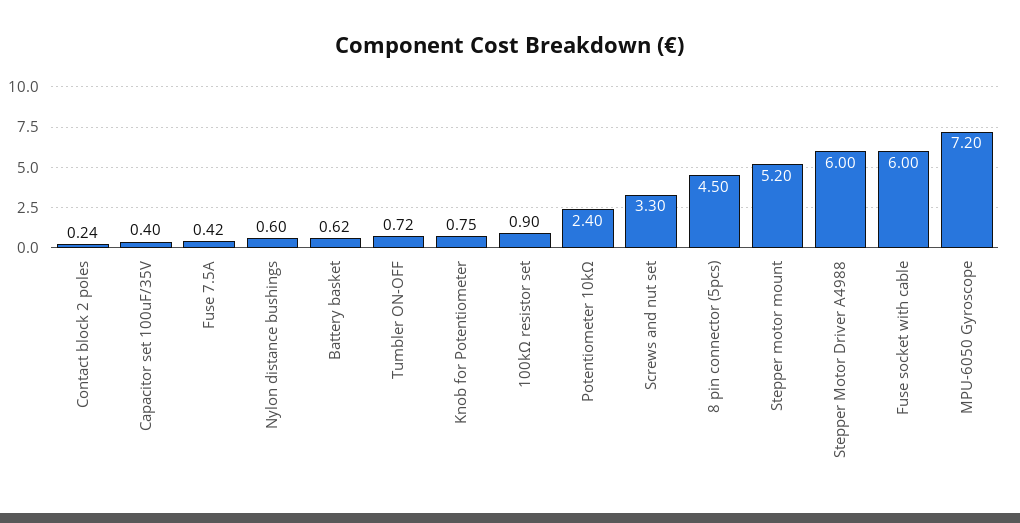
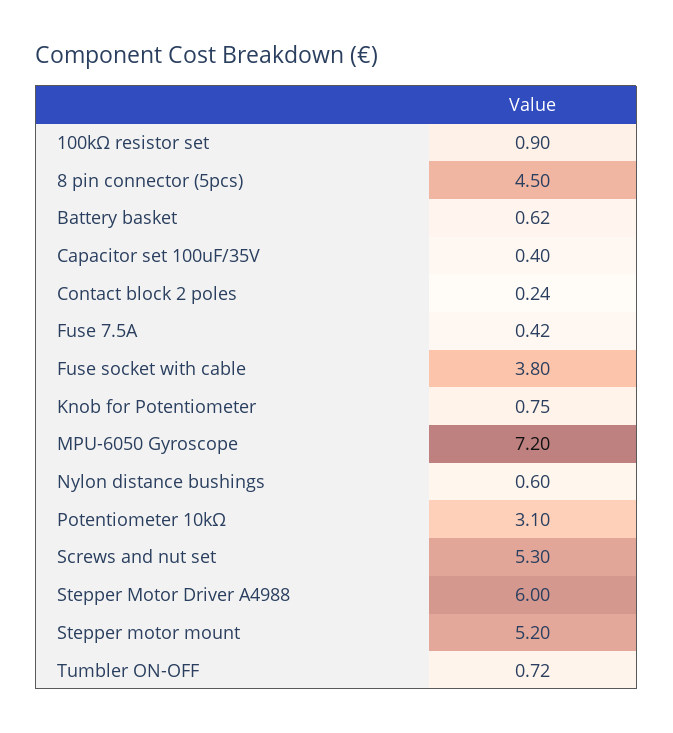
Potentiometer 10kΩ: 2.4 -> 3.1
Screws and nut set: 3.3 -> 5.3
Fuse socket with cable: 6 -> 3.8

